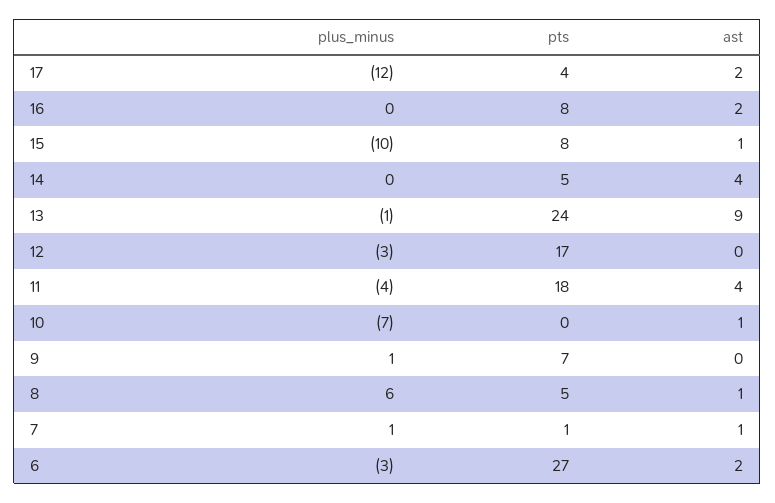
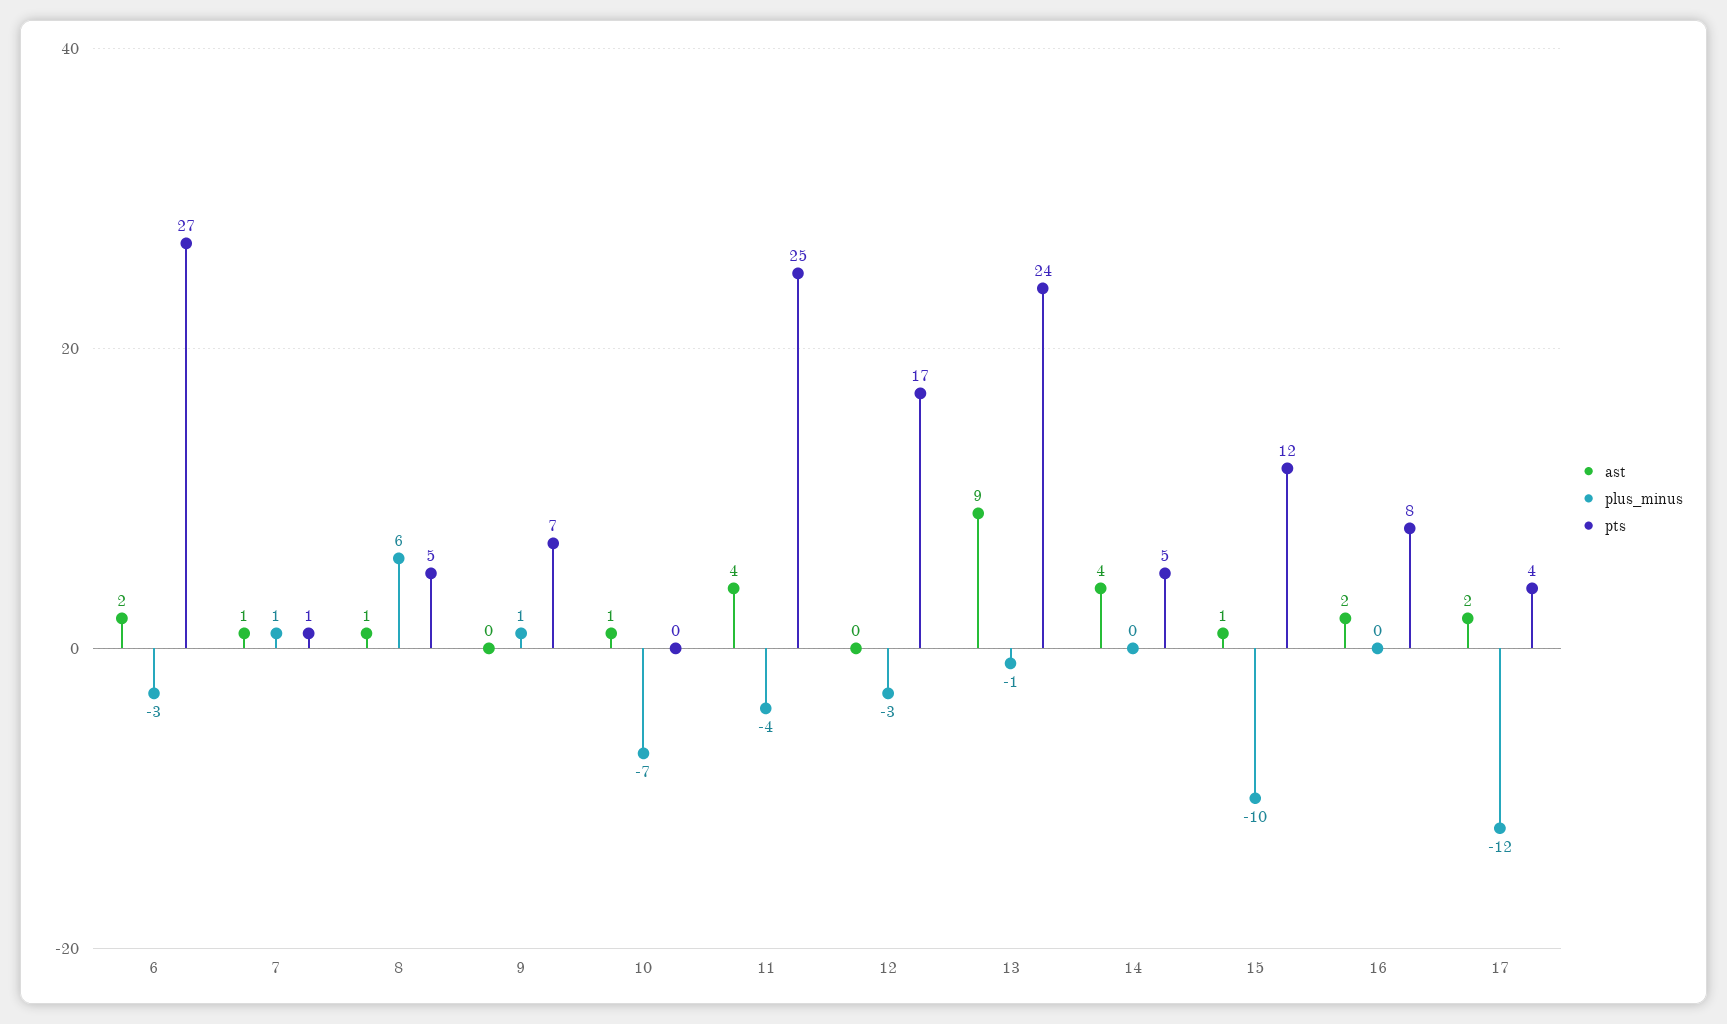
pts, 15: 8 -> 12
pts, 11: 18 -> 25

